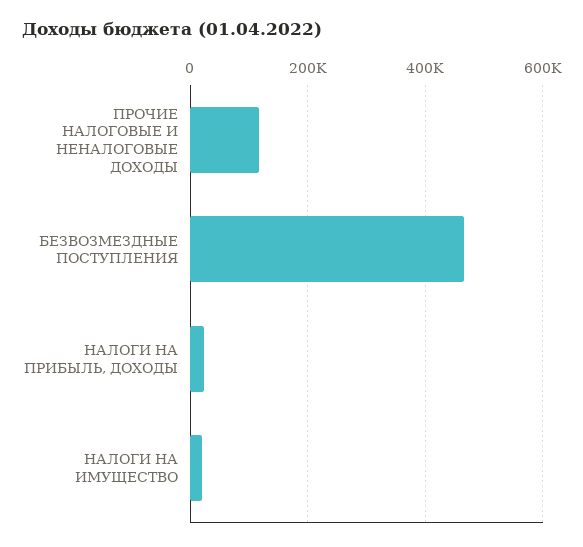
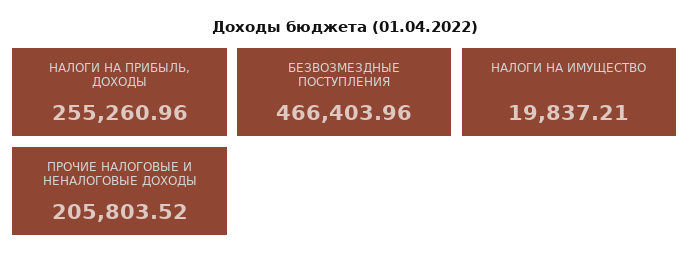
ПРОЧИЕ НАЛОГОВЫЕ И НЕНАЛОГОВЫЕ ДОХОДЫ: 120000 -> 205803.52
НАЛОГИ НА ПРИБЫЛЬ, ДОХОДЫ: 20000 -> 255260.96

